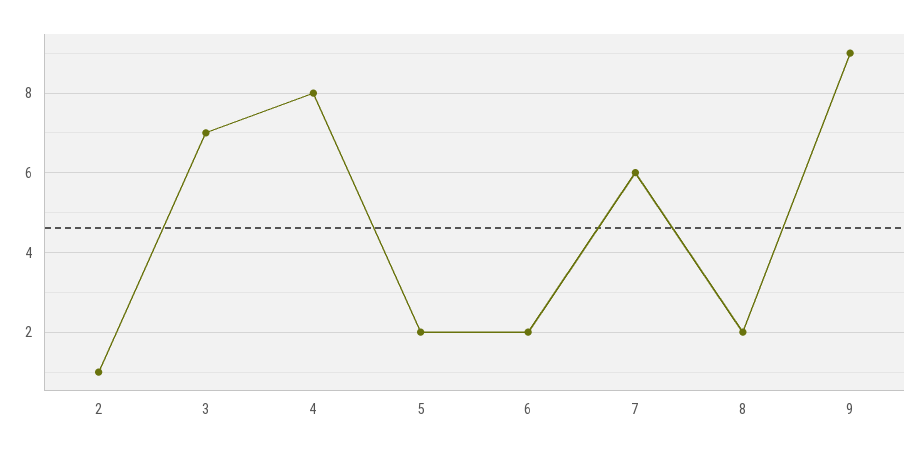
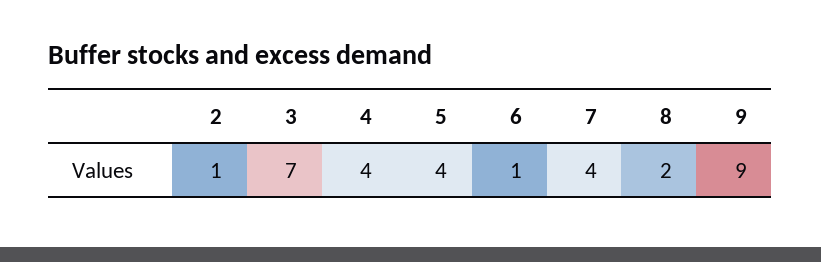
4: 8 -> 4
5: 2 -> 4
6: 2 -> 1
7: 6 -> 4

